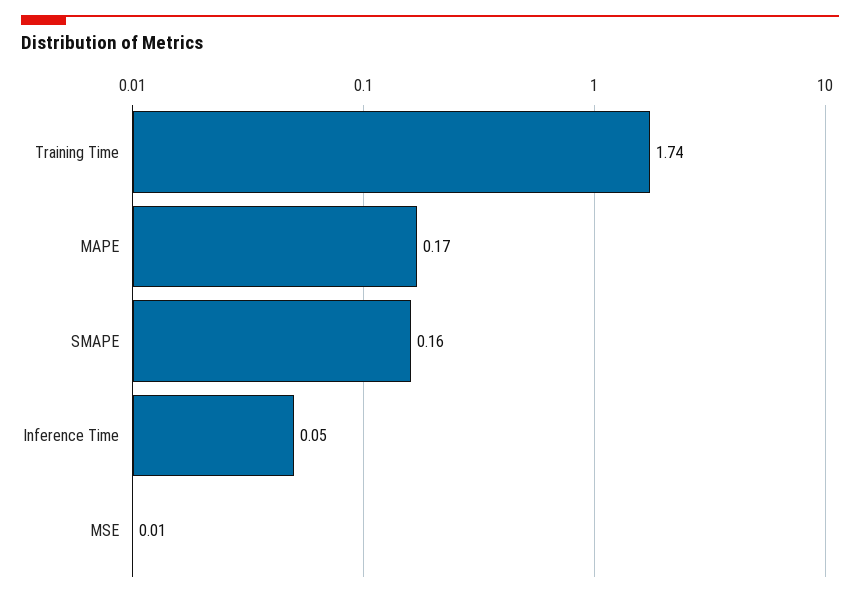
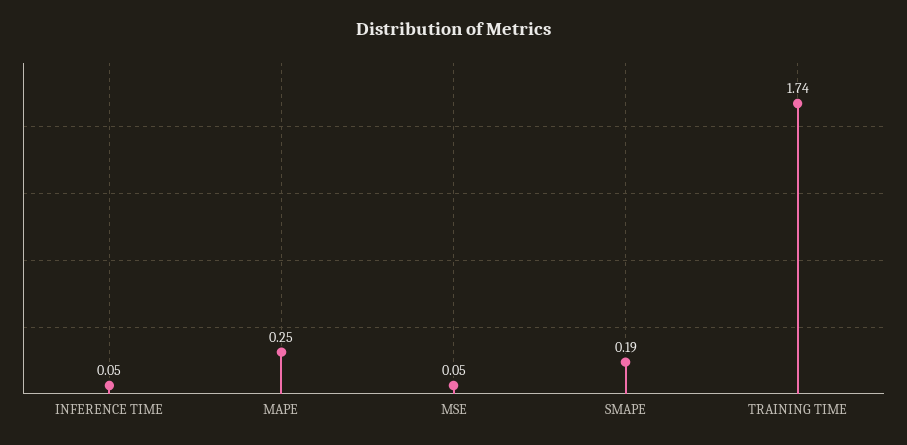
MAPE: 0.17 -> 0.25
SMAPE: 0.16 -> 0.19
MSE: 0.01 -> 0.05

